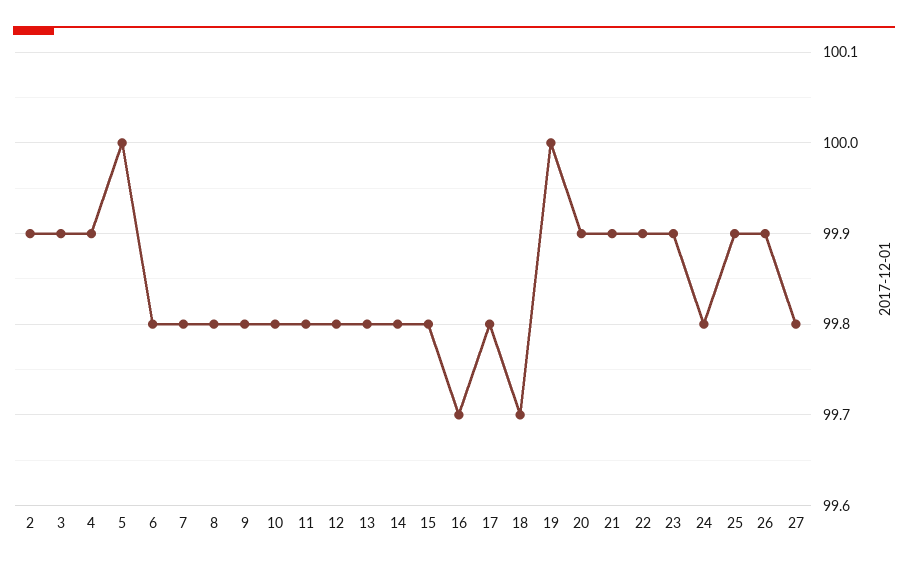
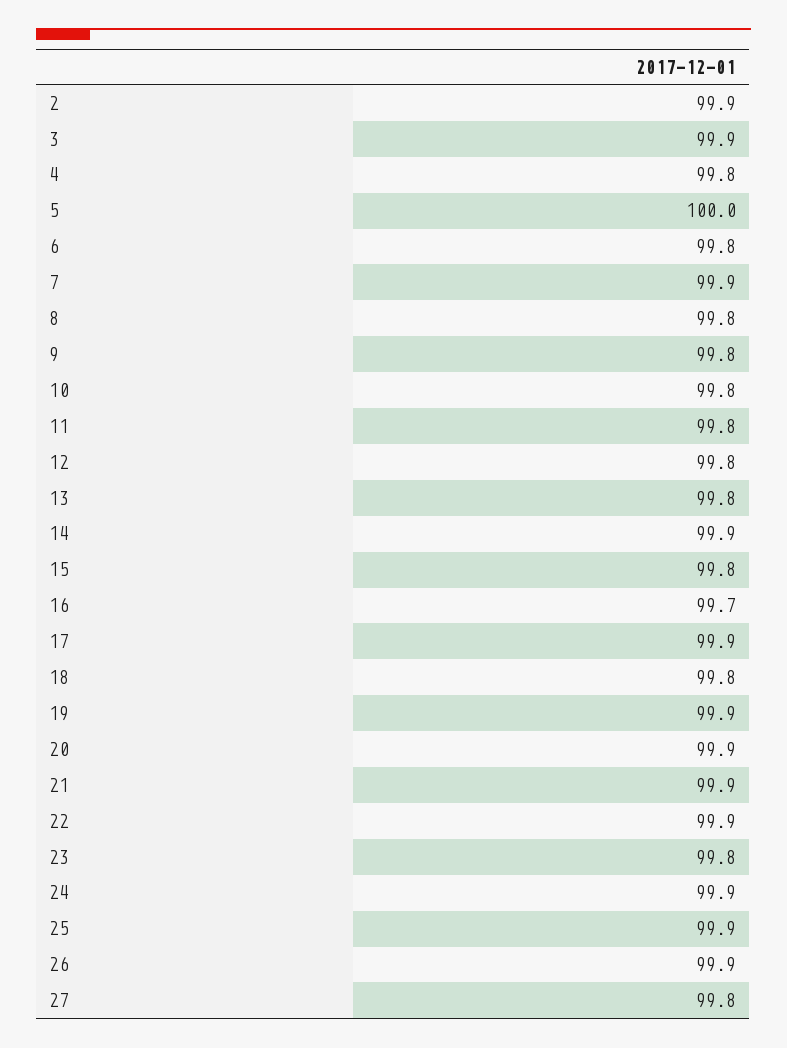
4: 99.9 -> 99.8
7: 99.8 -> 99.9
14: 99.8 -> 99.9
17: 99.8 -> 99.9
18: 99.7 -> 99.8
19: 100 -> 99.9
23: 99.9 -> 99.8
24: 99.8 -> 99.9

